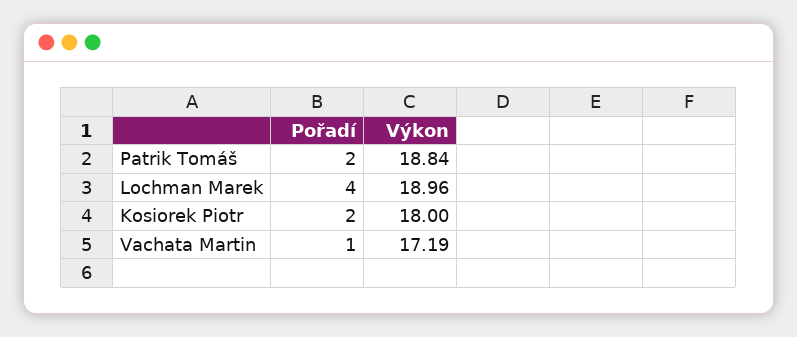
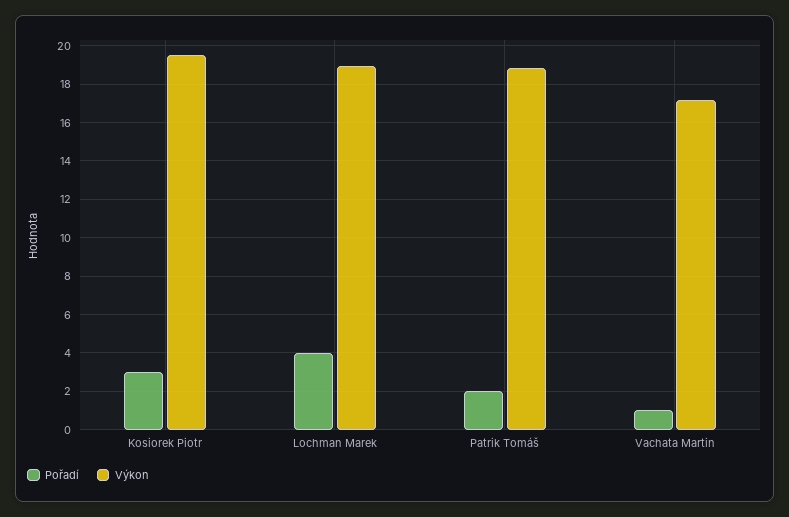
Pořadí, Kosiorek Piotr: 2 -> 3
Výkon, Kosiorek Piotr: 18 -> 19.5

